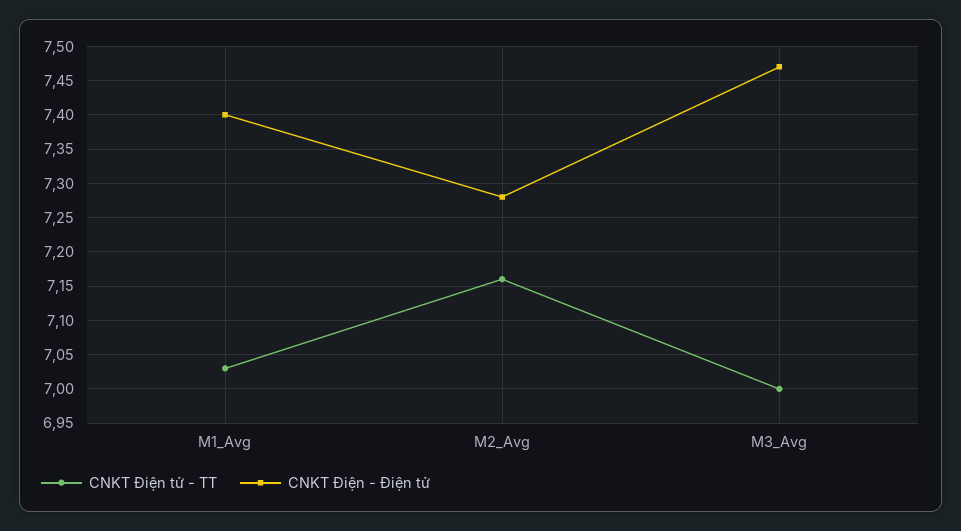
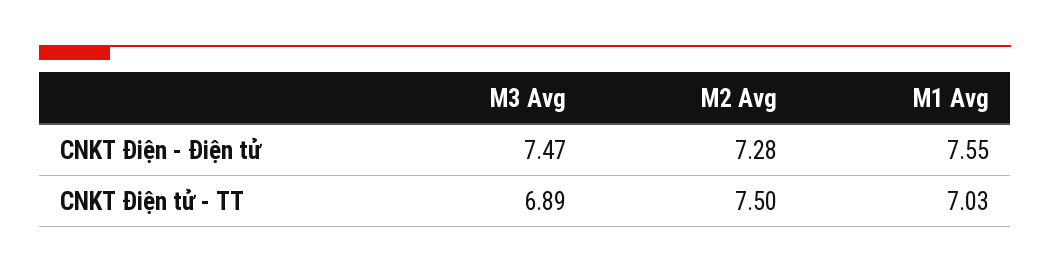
CNKT Điện - Điện tử, M1_Avg: 7.4 -> 7.55
CNKT Điện tử - TT, M2_Avg: 7.16 -> 7.5
CNKT Điện tử - TT, M3_Avg: 7 -> 6.89

